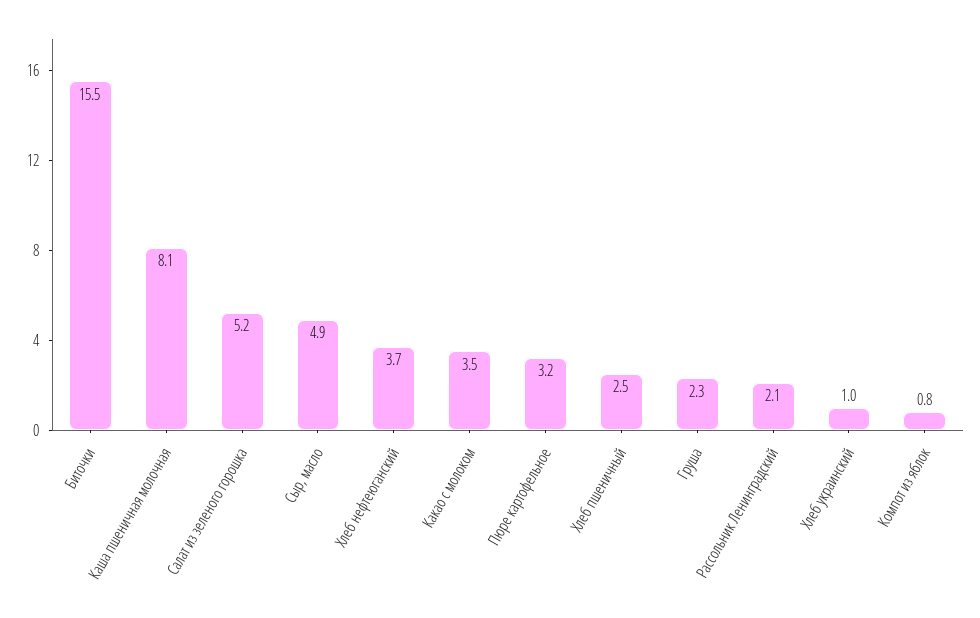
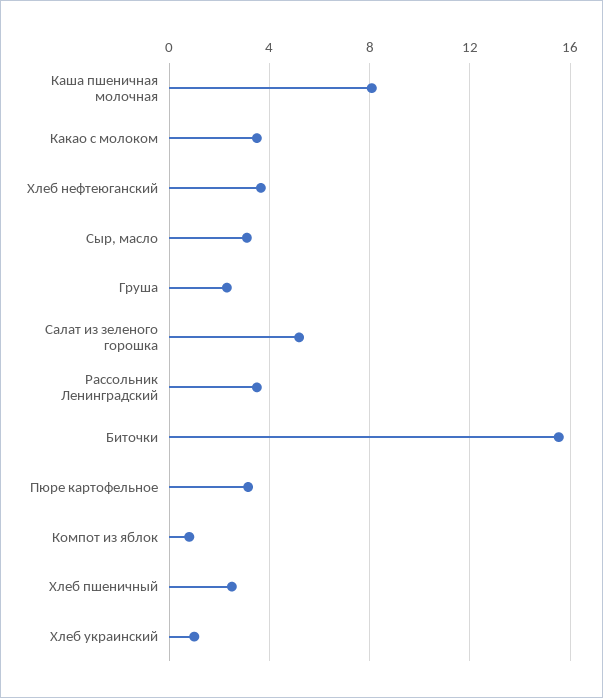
Сыр, масло: 4.9 -> 3
Рассольник Ленинградский: 2.1 -> 3.5

